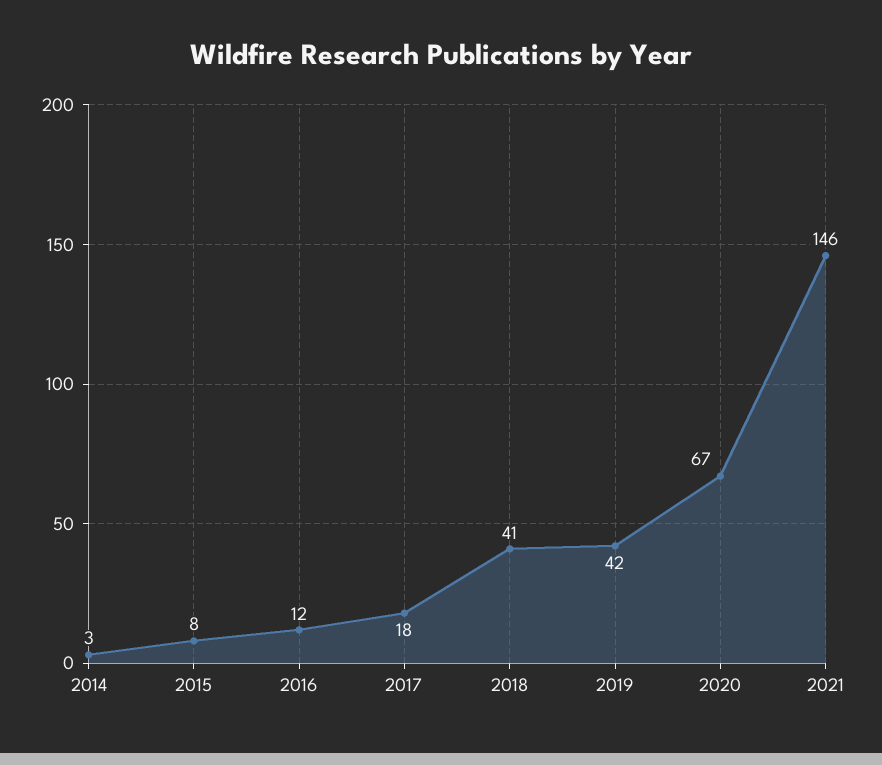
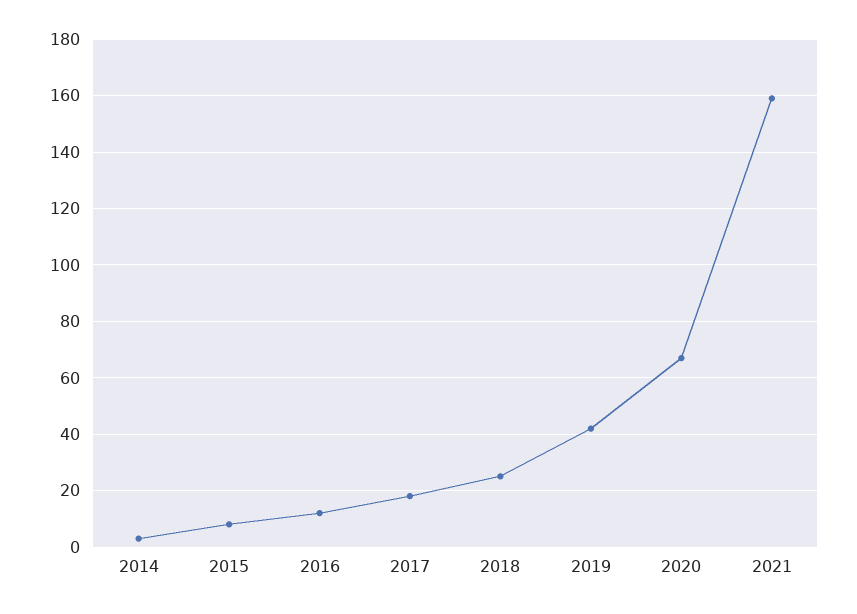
2018: 41 -> 25
2021: 146 -> 160

